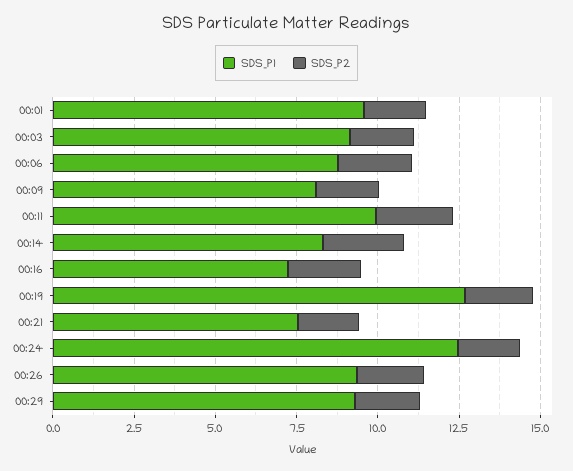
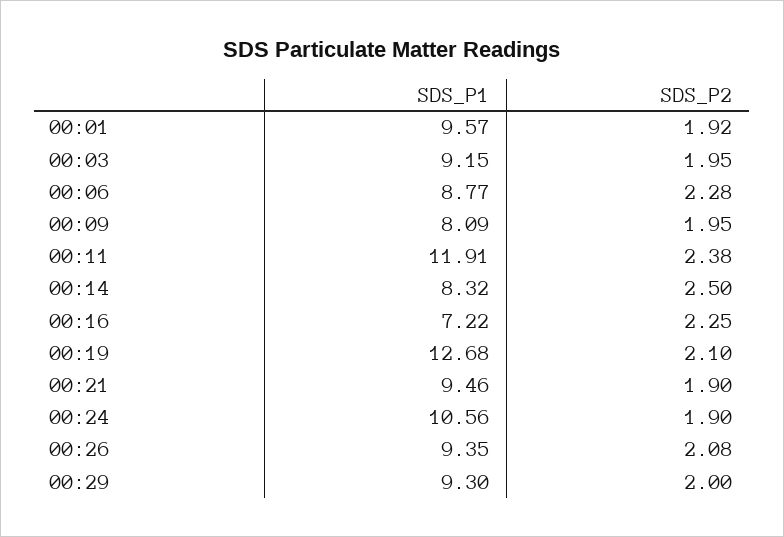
SDS_P1, 00:11: 10 -> 11.91
SDS_P1, 00:21: 7.5 -> 9.46
SDS_P1, 00:24: 12.5 -> 10.56

